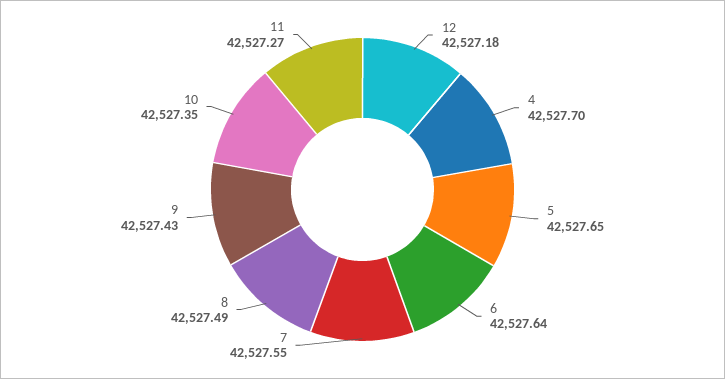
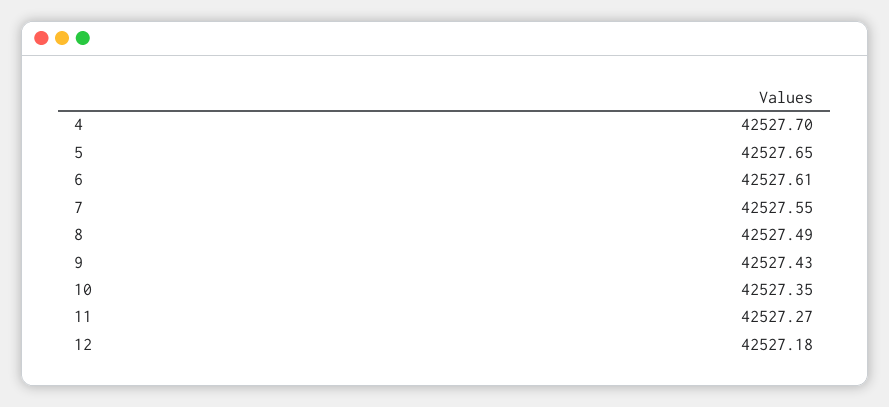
6: 42527.64 -> 42527.61

